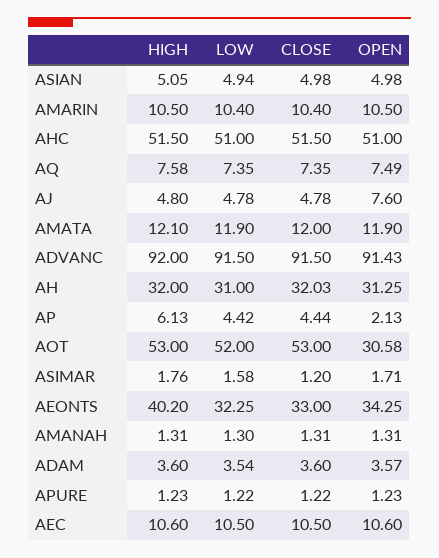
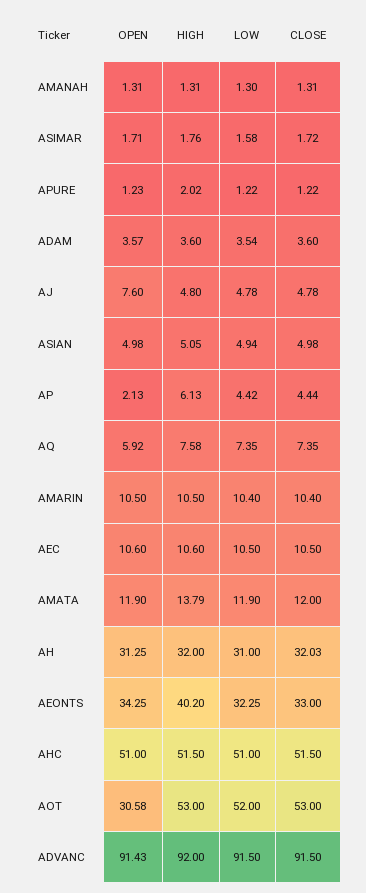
OPEN, AQ: 7.49 -> 5.92
HIGH, AMATA: 12.1 -> 13.79
CLOSE, ASIMAR: 1.2 -> 1.72
HIGH, APURE: 1.23 -> 2.02

